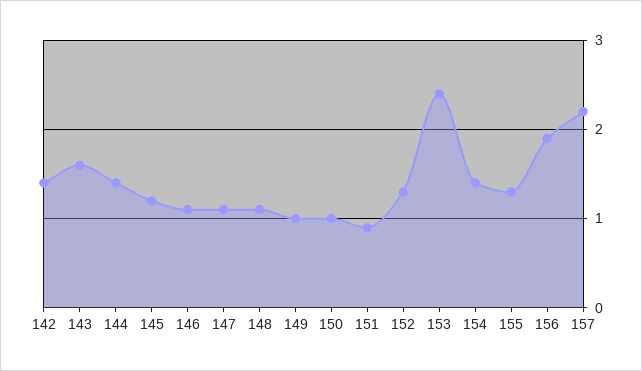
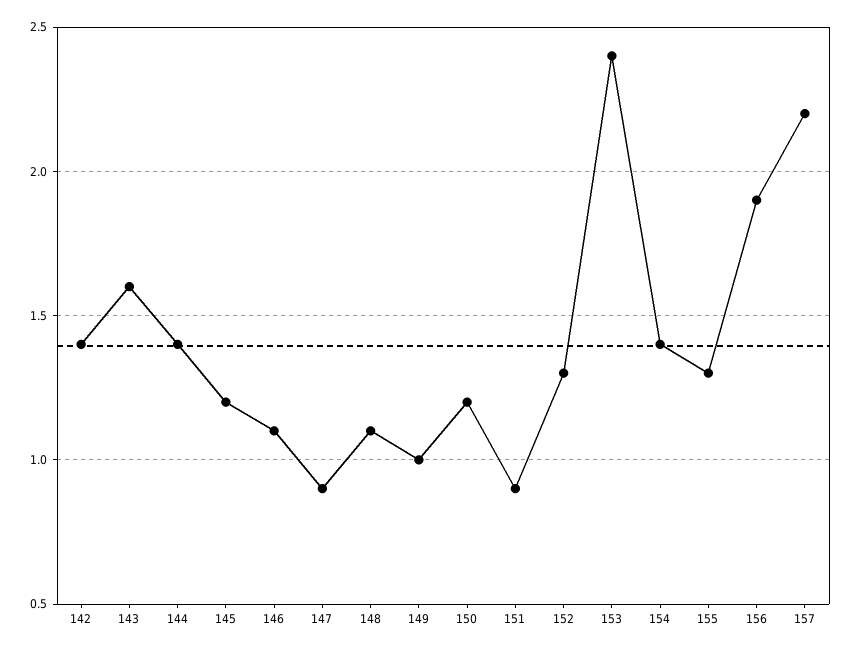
147: 1.1 -> 0.9
150: 1 -> 1.2

